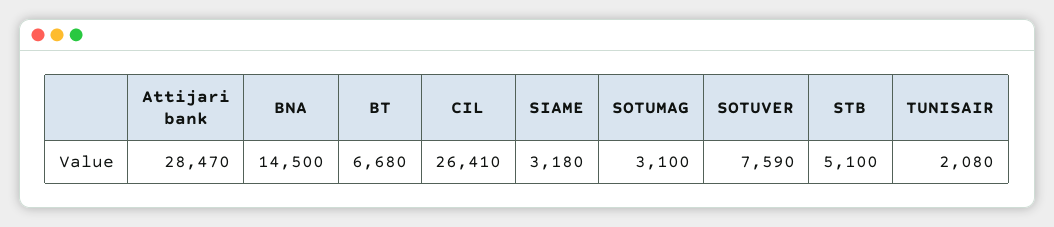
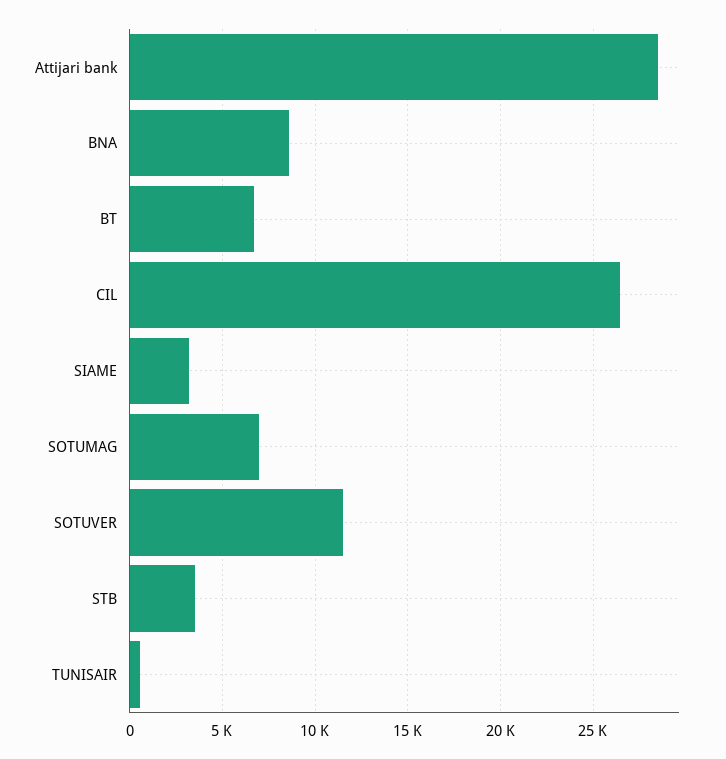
BNA: 14500 -> 8500
SOTUMAG: 3100 -> 7000
SOTUVER: 7590 -> 11500
STB: 5100 -> 3500
TUNISAIR: 2080 -> 500

